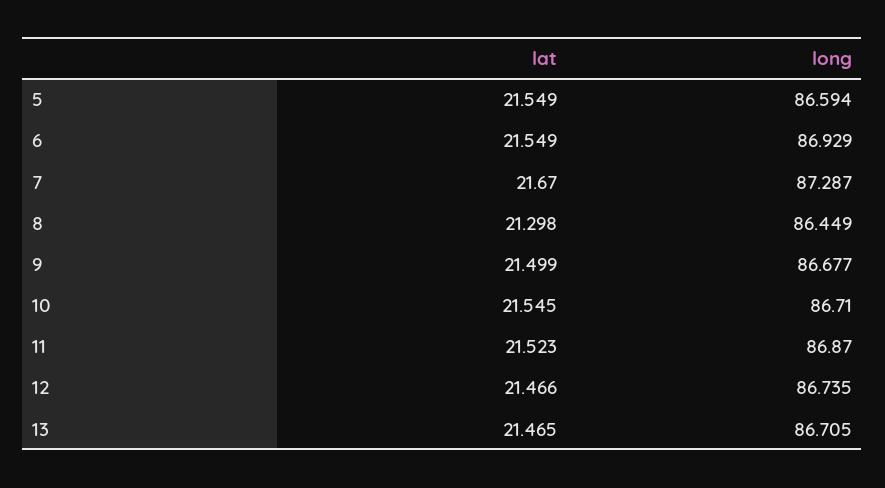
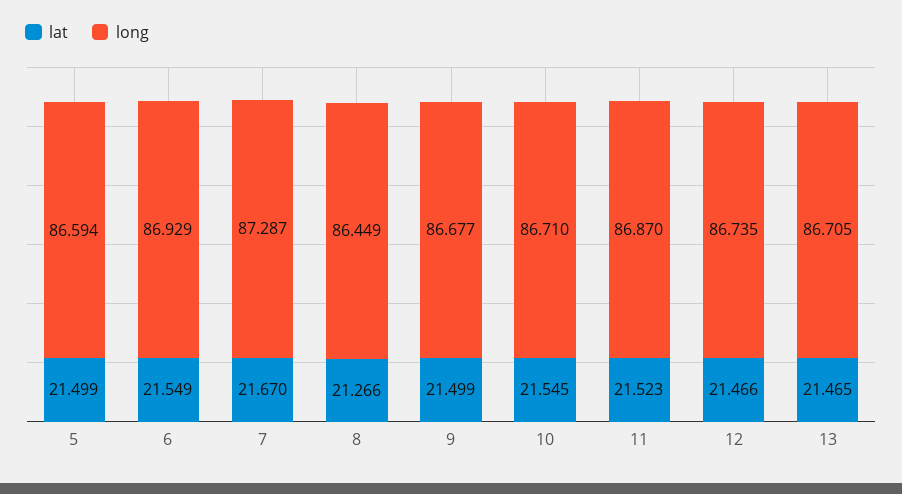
lat, 5: 21.549 -> 21.499
lat, 8: 21.298 -> 21.266

